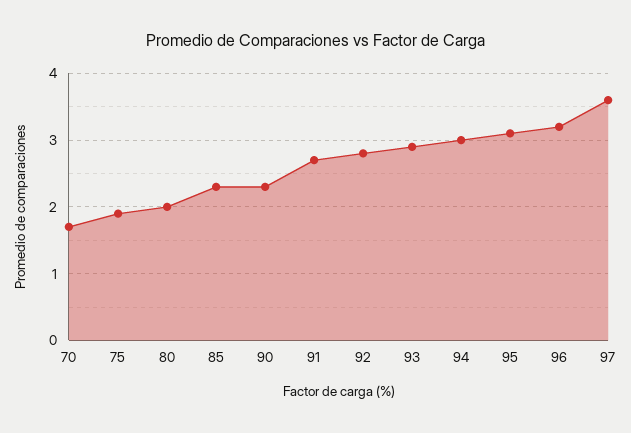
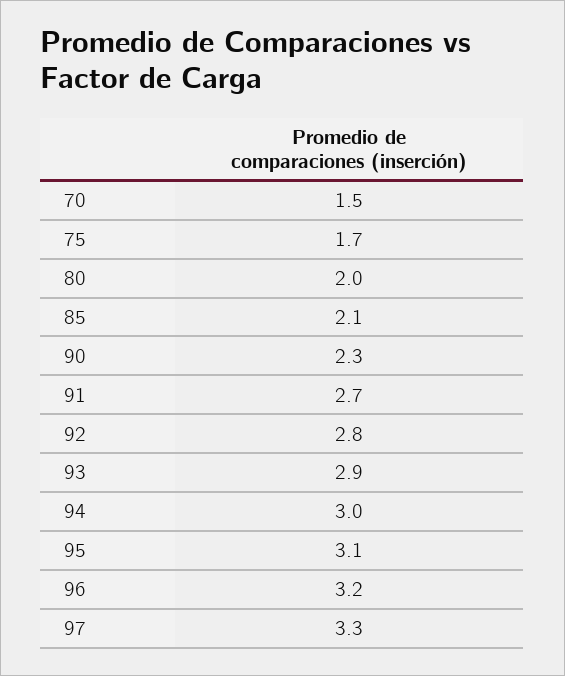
70: 1.7 -> 1.5
75: 1.9 -> 1.7
85: 2.3 -> 2.1
97: 3.6 -> 3.3

